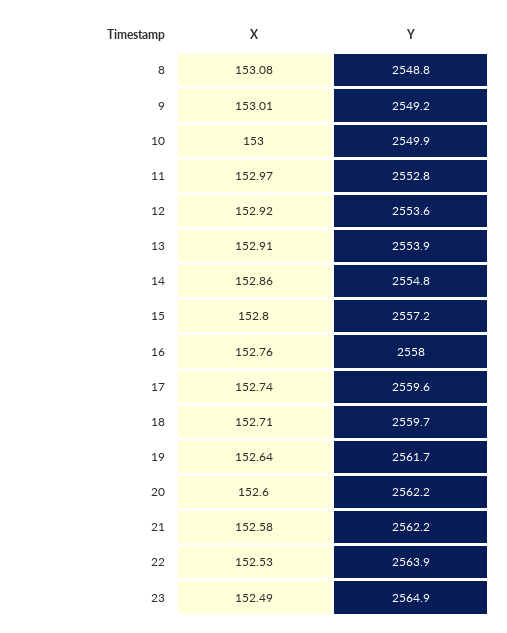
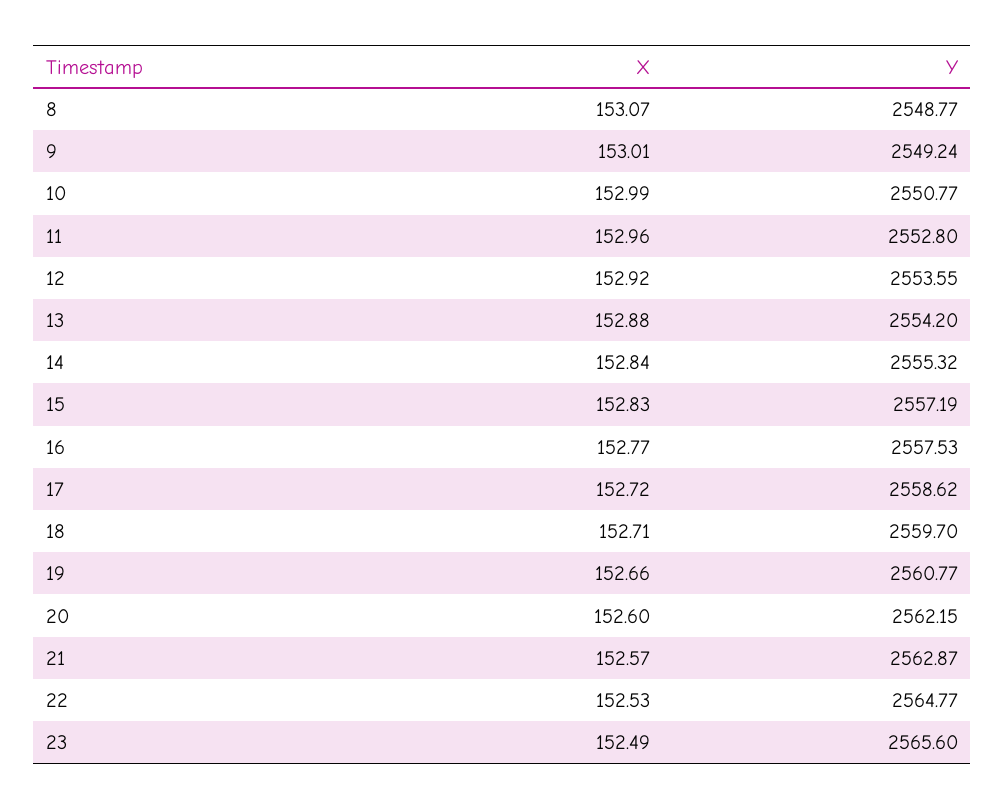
X, 8: 153.08 -> 153.07
X, 10: 153 -> 152.99
Y, 10: 2549.9 -> 2550.77
X, 11: 152.97 -> 152.96
X, 13: 152.91 -> 152.88
Y, 13: 2553.9 -> 2554.2
X, 14: 152.86 -> 152.84
Y, 14: 2554.8 -> 2555.32
X, 15: 152.8 -> 152.83
X, 16: 152.76 -> 152.77
Y, 16: 2558 -> 2557.53
X, 17: 152.74 -> 152.72
Y, 17: 2559.6 -> 2558.62
X, 19: 152.64 -> 152.66
Y, 19: 2561.7 -> 2560.77
X, 21: 152.58 -> 152.57
Y, 21: 2562.2 -> 2562.87
Y, 22: 2563.9 -> 2564.77
Y, 23: 2564.9 -> 2565.6

